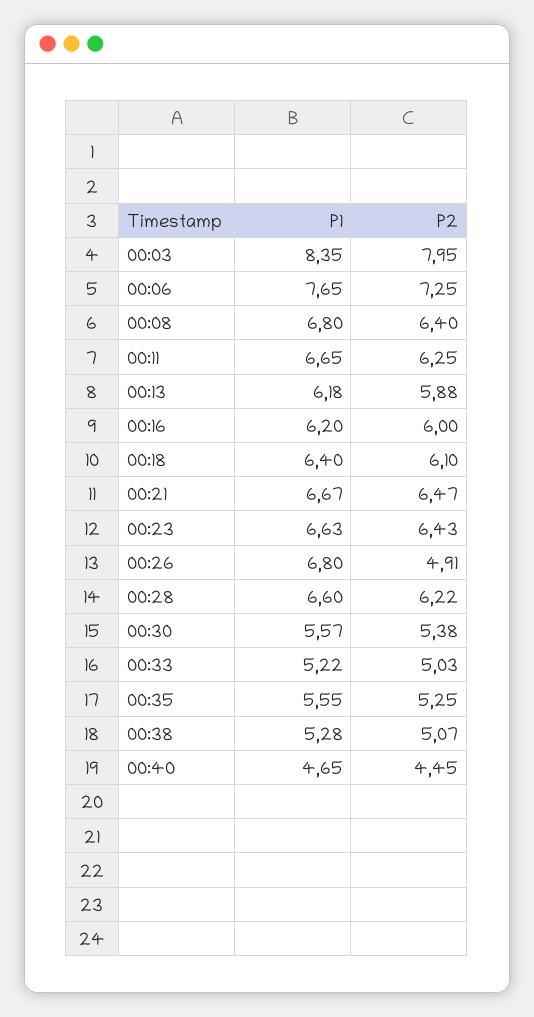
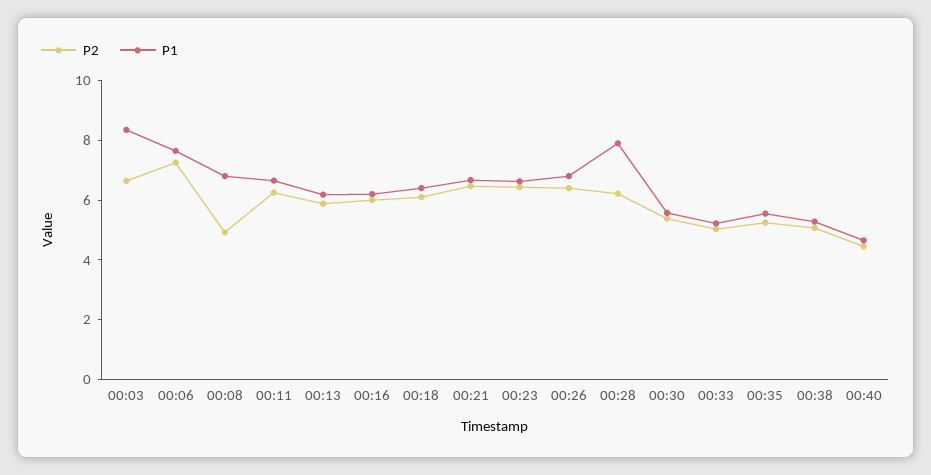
P2, 00:03: 7.95 -> 6.5
P2, 00:08: 6.4 -> 5
P2, 00:26: 4.91 -> 6.5
P1, 00:28: 6.6 -> 8

